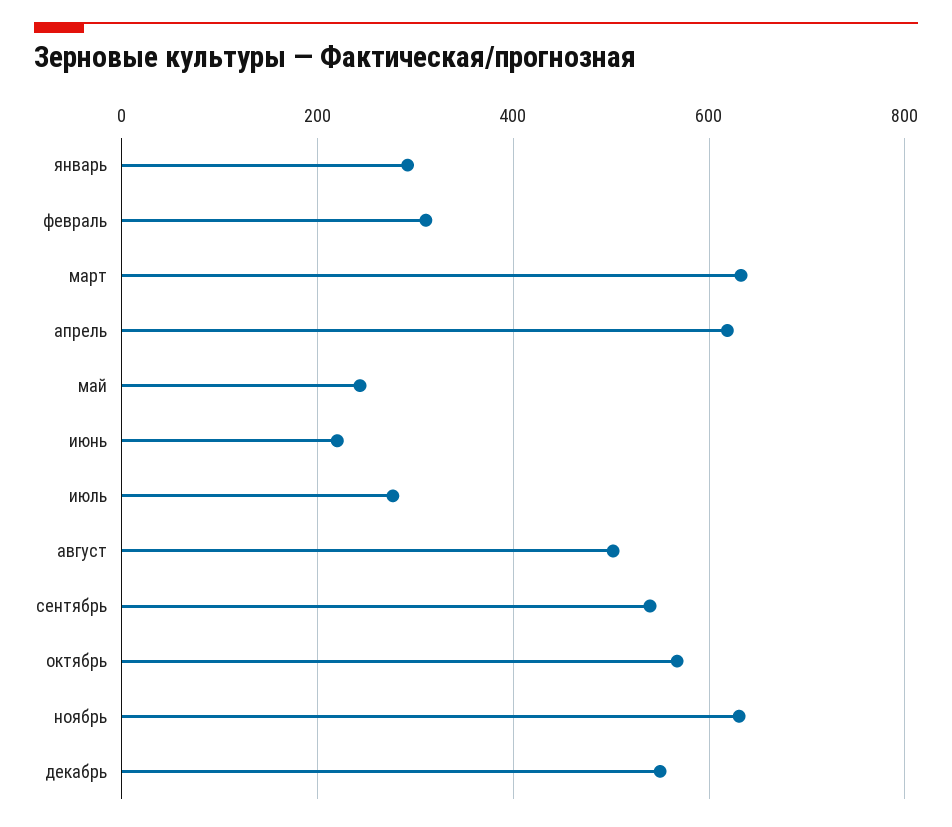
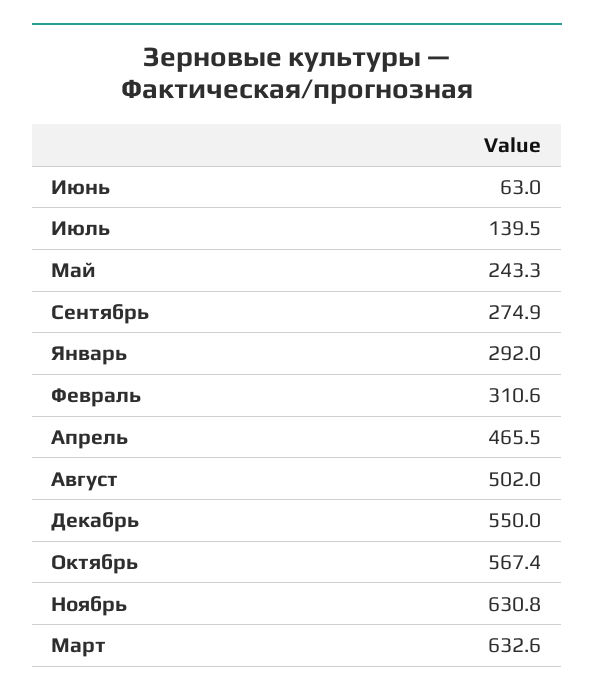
апрель: 620 -> 465.5
июнь: 220 -> 63
июль: 280 -> 139.5
сентябрь: 540 -> 274.9

